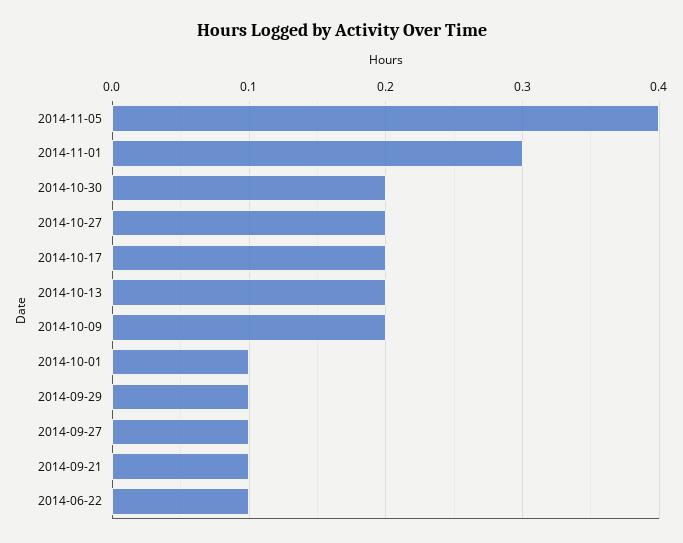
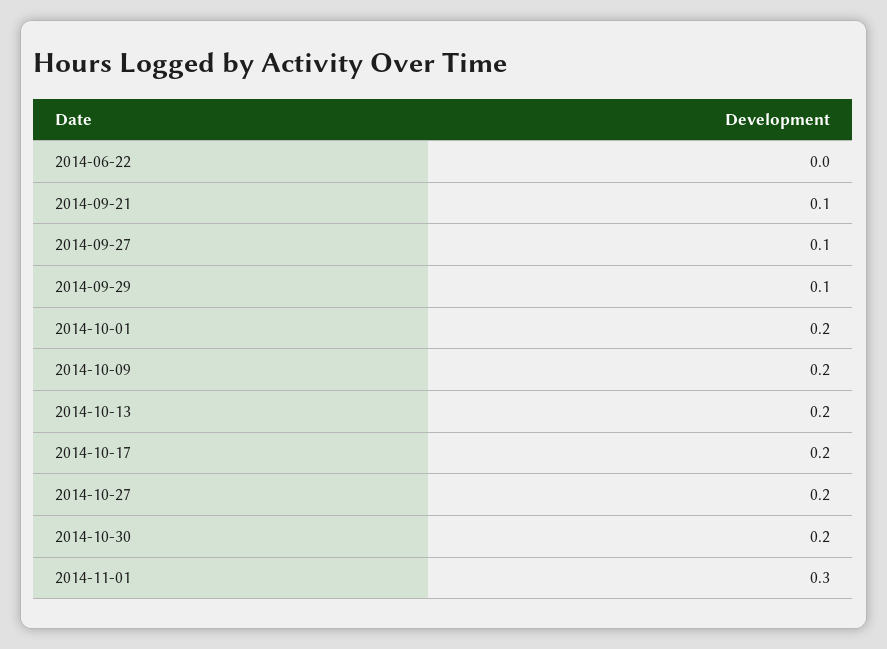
2014-11-05: 0.4 -> none
2014-10-01: 0.1 -> 0.2
2014-06-22: 0.1 -> 0

